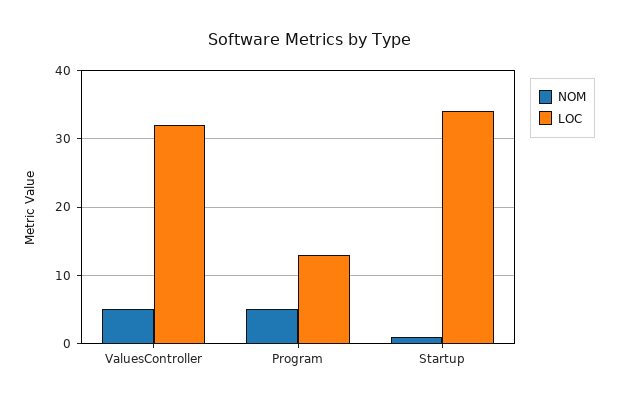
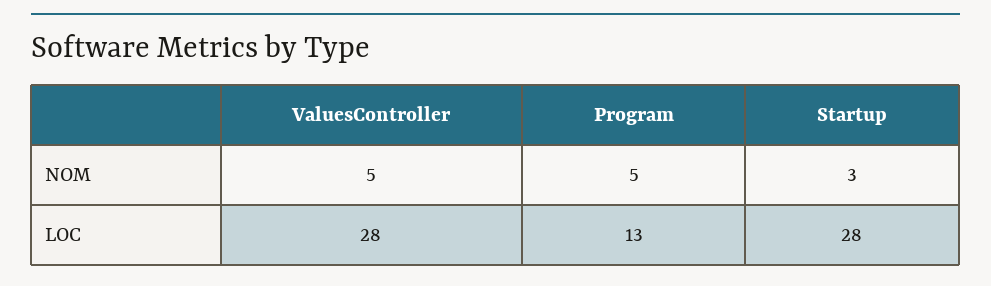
LOC, ValuesController: 32 -> 28
NOM, Startup: 1 -> 3
LOC, Startup: 34 -> 28

